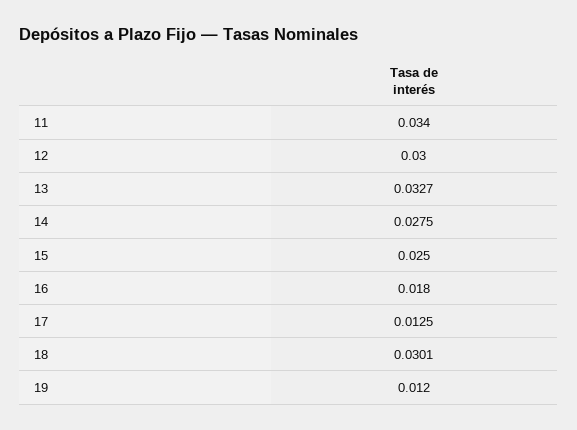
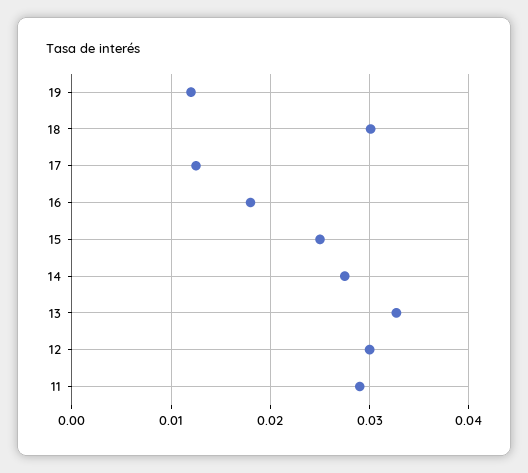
11: 0.034 -> 0.029

